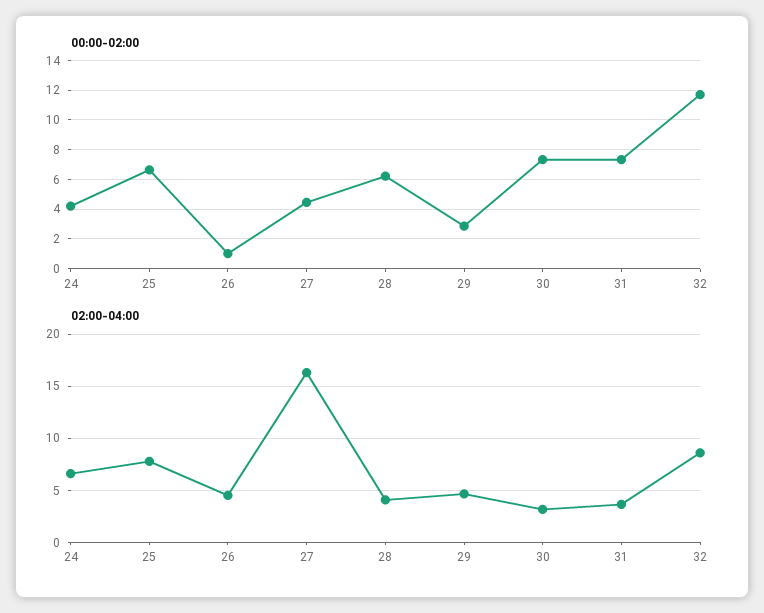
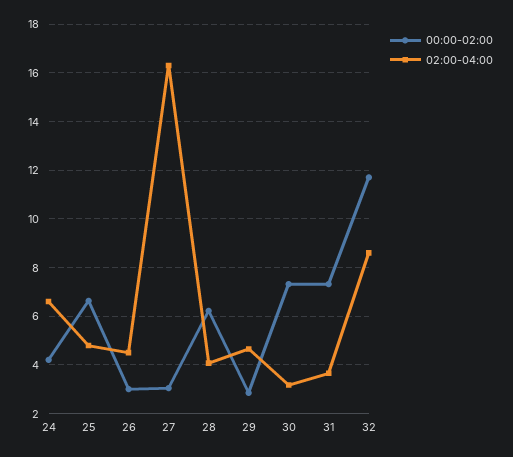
00:00-02:00, 26: 1 -> 3
00:00-02:00, 27: 4.5 -> 3
02:00-04:00, 25: 8 -> 4.75

